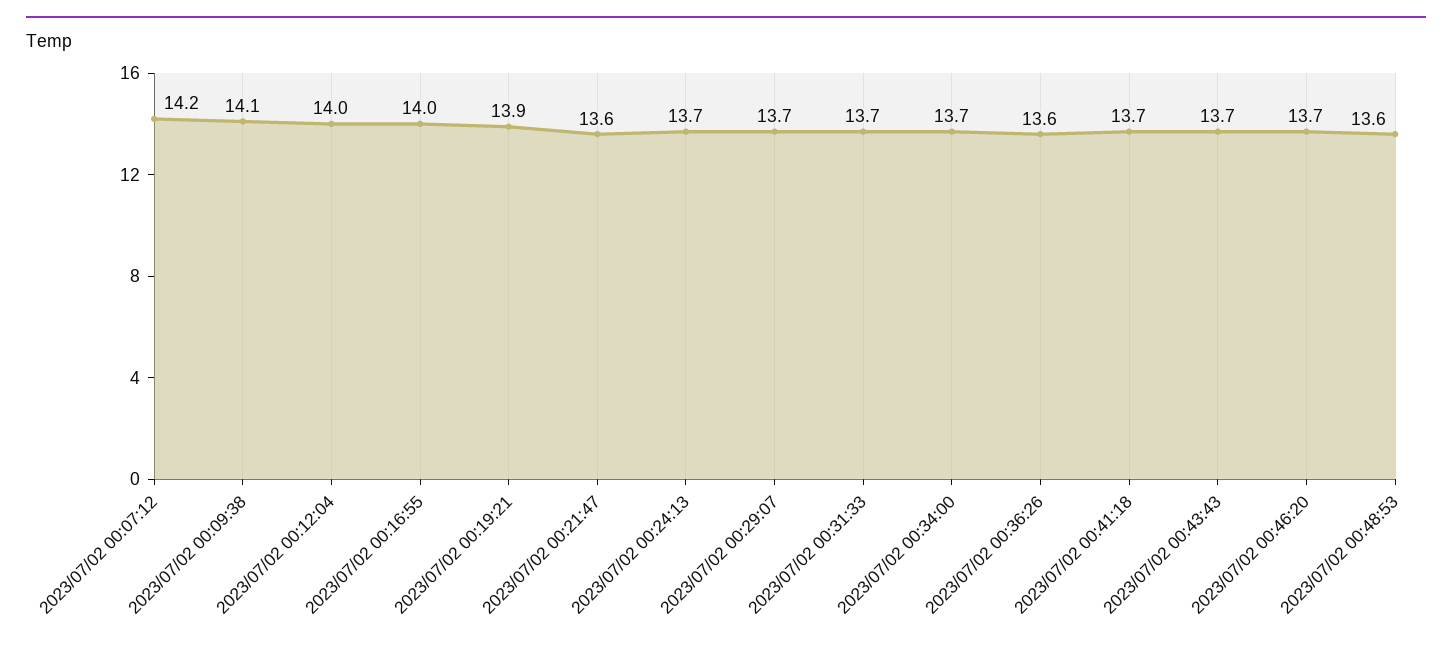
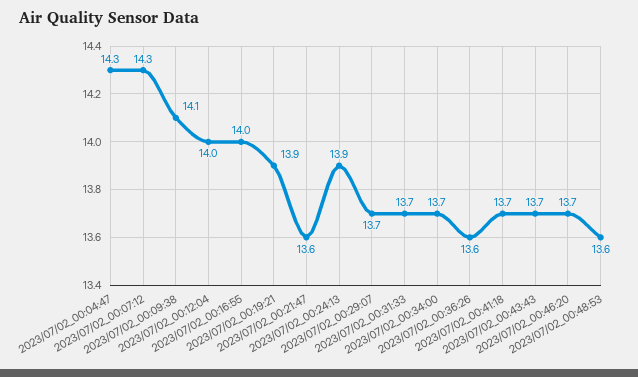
2023/07/02 00:07:12: 14.2 -> 14.3
2023/07/02 00:24:13: 13.7 -> 13.9
2023/07/02_00:04:47: none -> 14.3

